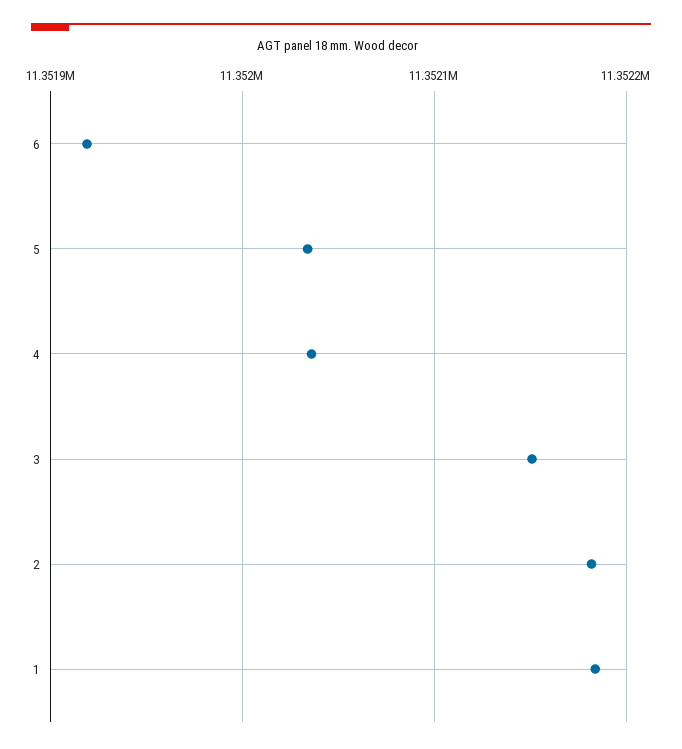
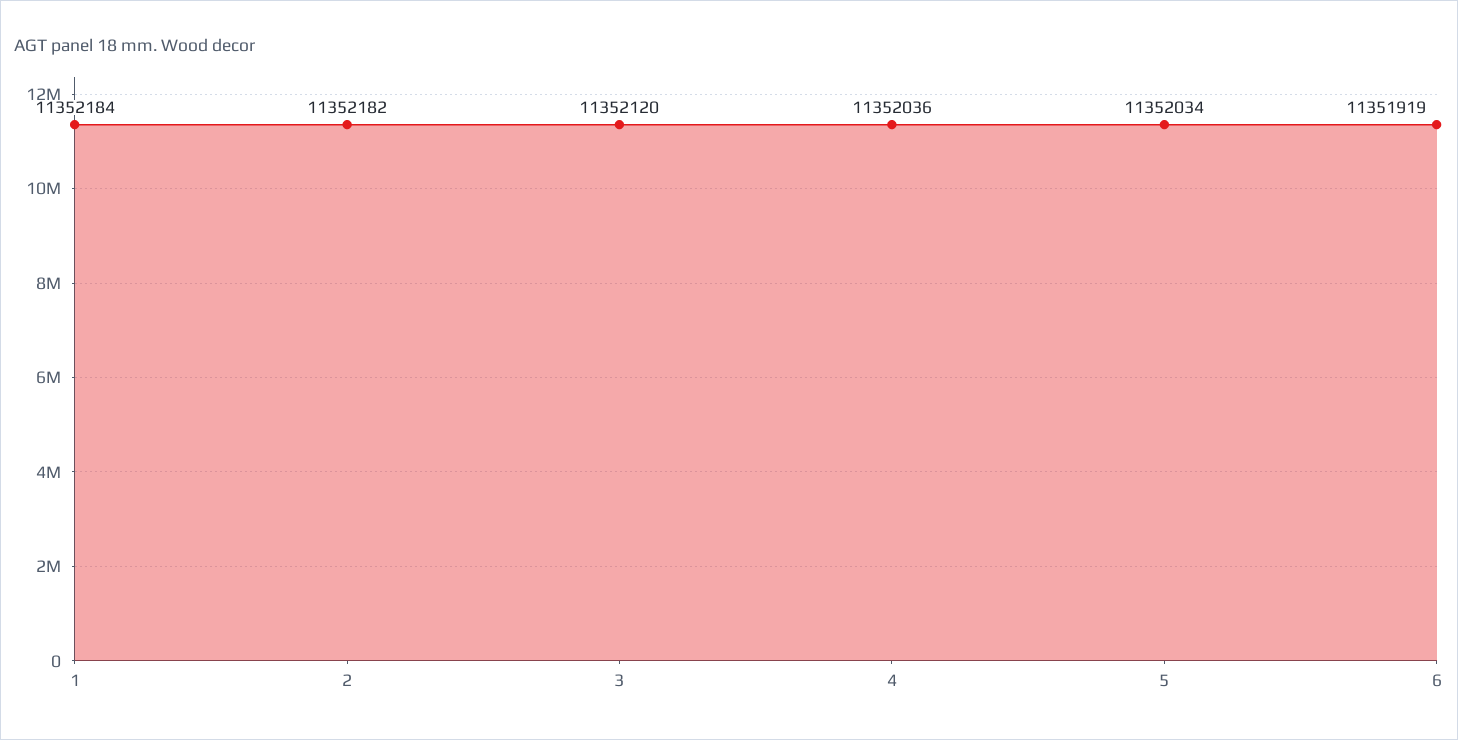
3: 11352150 -> 11352120

